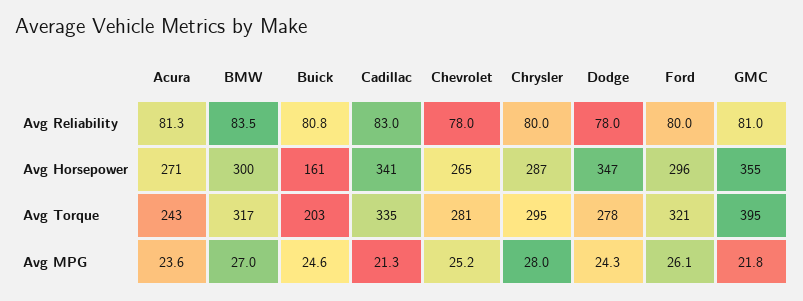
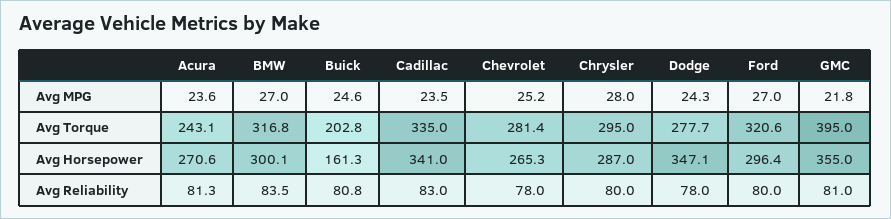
Cadillac, Avg MPG: 21.3 -> 23.5
Ford, Avg MPG: 26.1 -> 27

